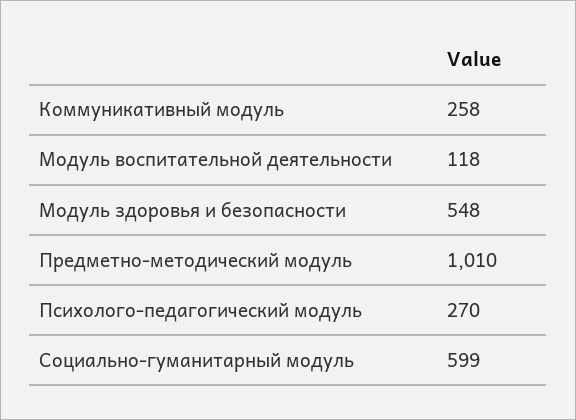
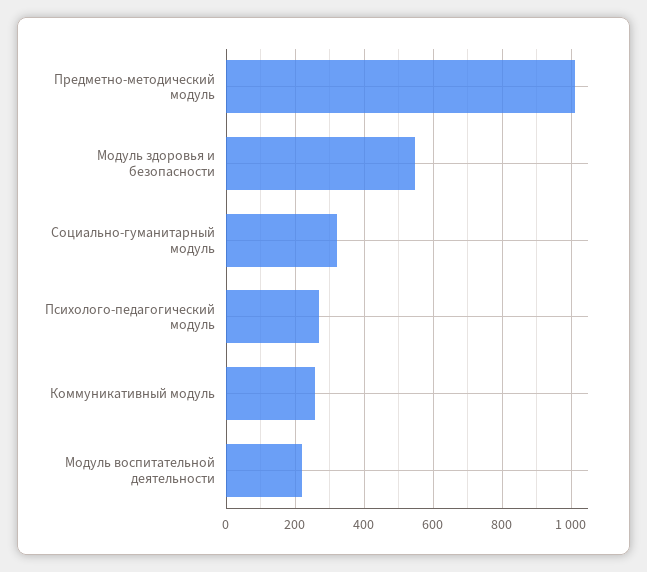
Модуль воспитательной деятельности: 118 -> 220
Социально-гуманитарный модуль: 599 -> 320

